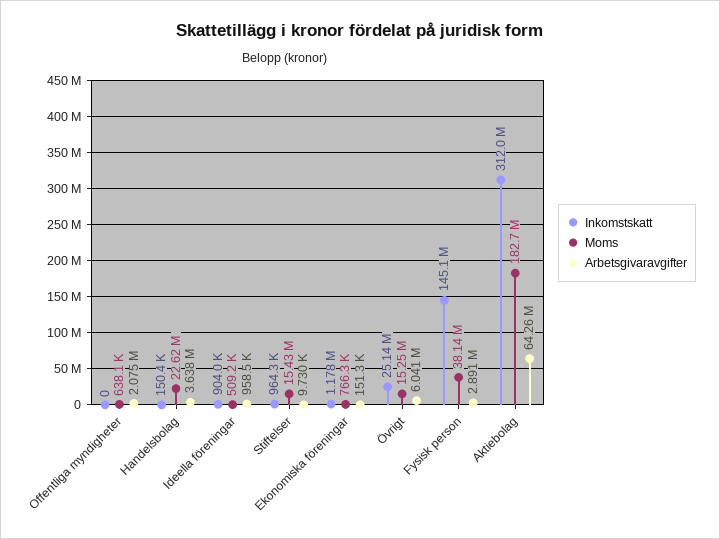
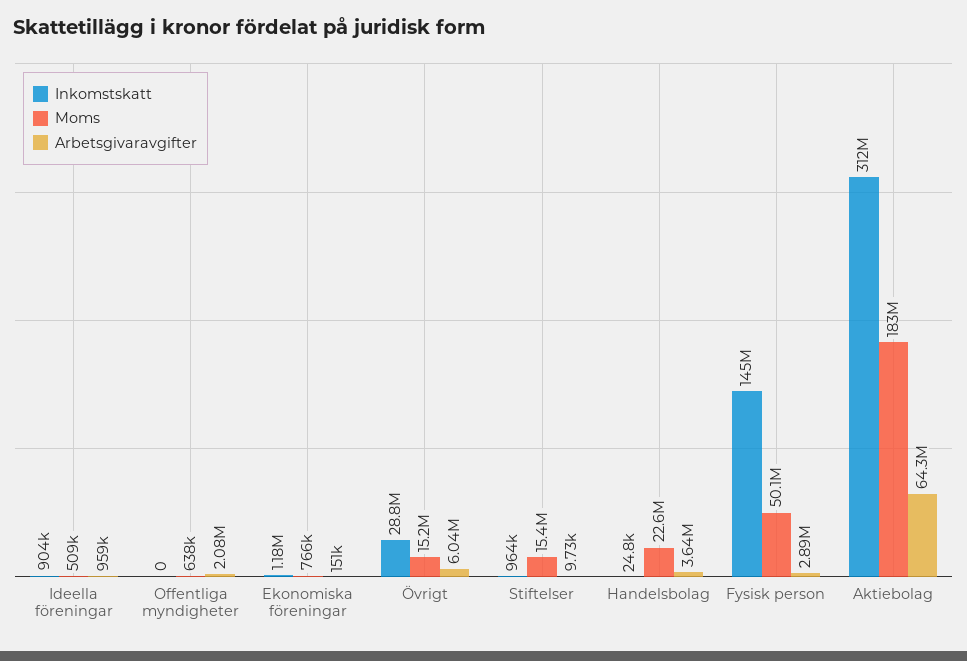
Inkomstskatt, Handelsbolag: 150400 -> 24800
Inkomstskatt, Övrigt: 25140000 -> 28800000
Moms, Fysisk person: 38140000 -> 50100000

